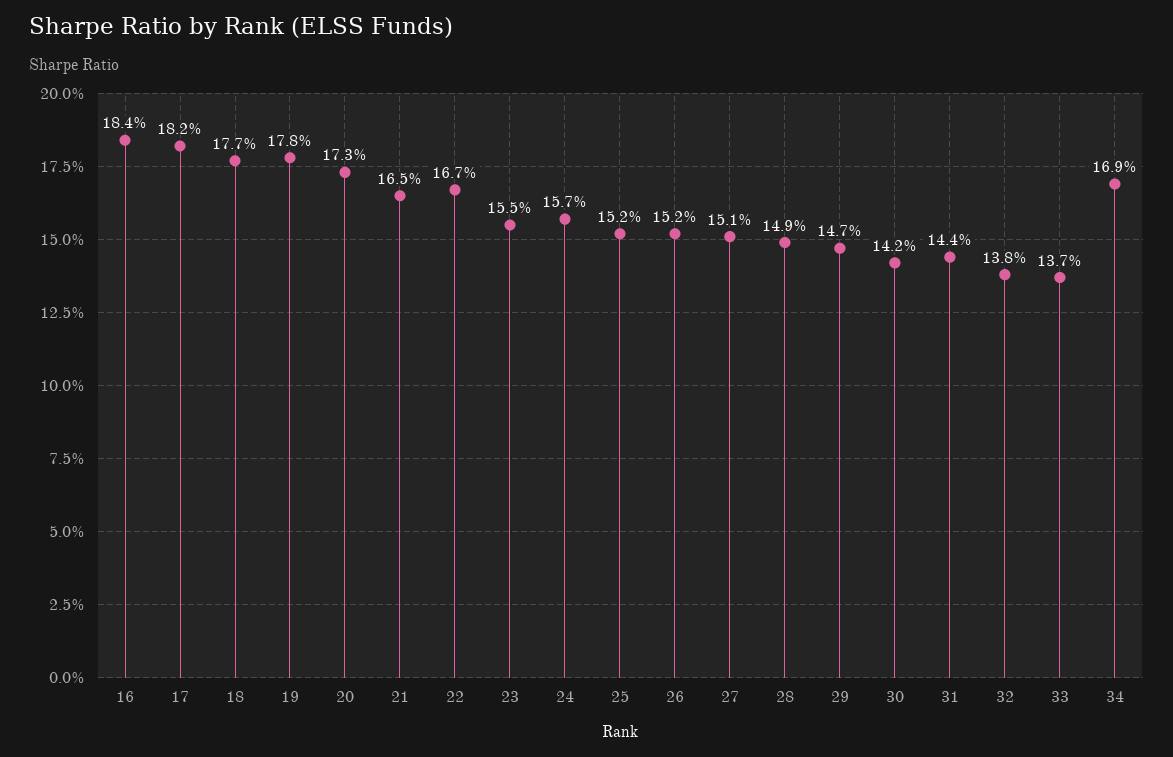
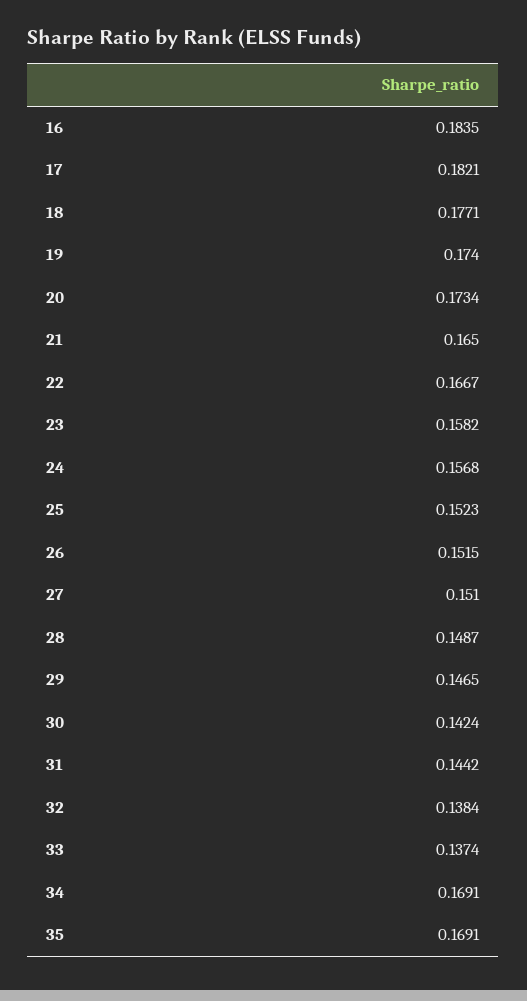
19: 0.178 -> 0.174
23: 0.155 -> 0.1582
35: none -> 0.1691

